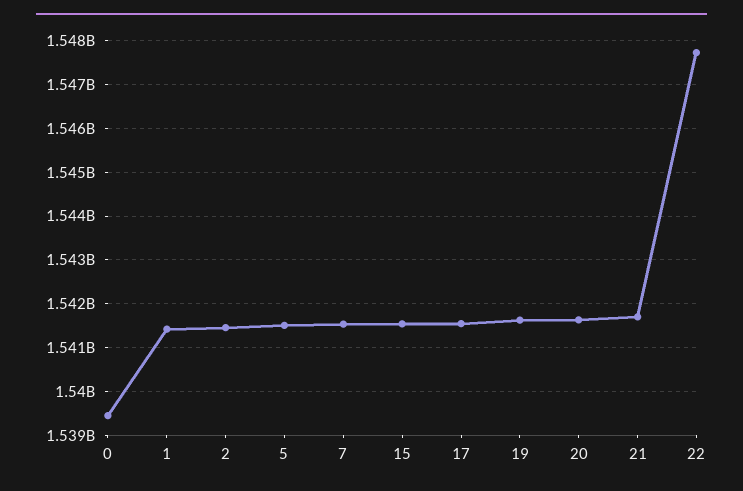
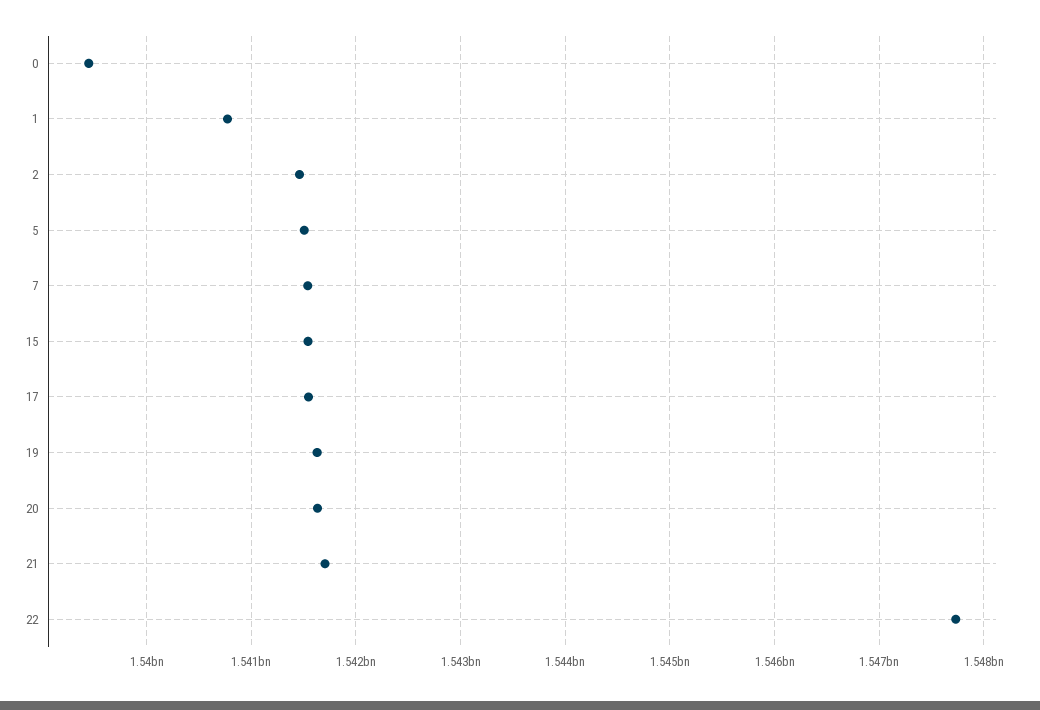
1: 1541400000 -> 1540800000

